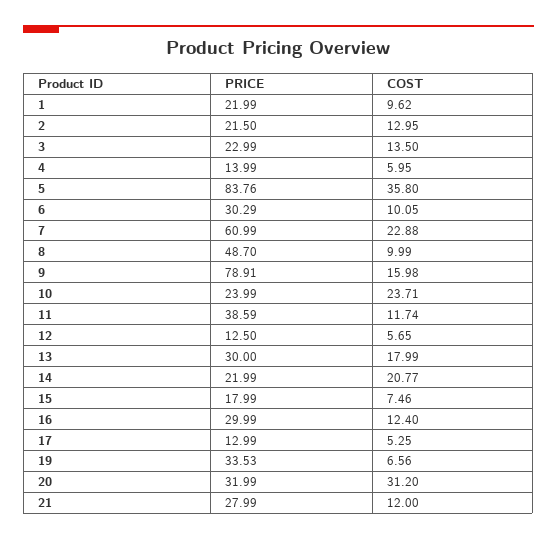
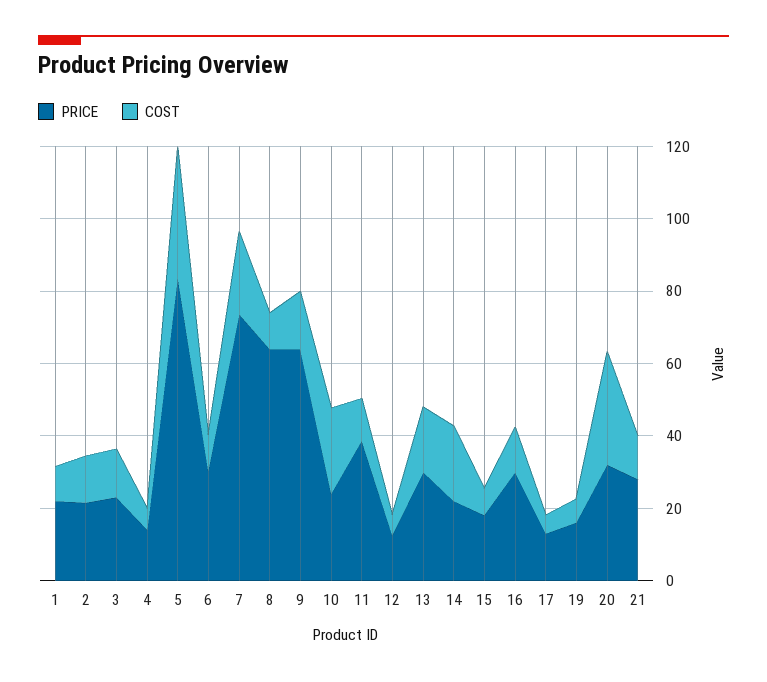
PRICE, 7: 60.99 -> 75
PRICE, 8: 48.7 -> 65
PRICE, 9: 78.91 -> 65
PRICE, 19: 33.53 -> 15

